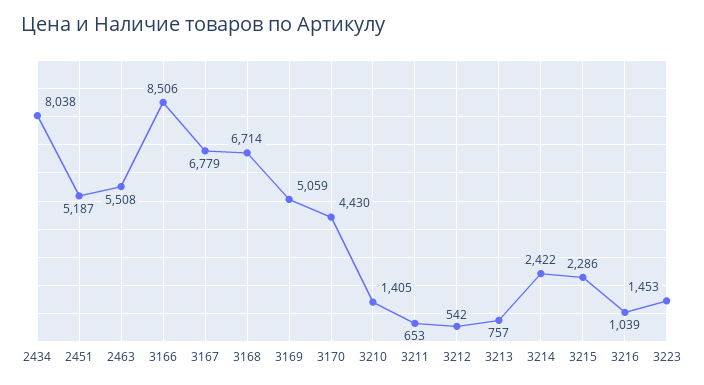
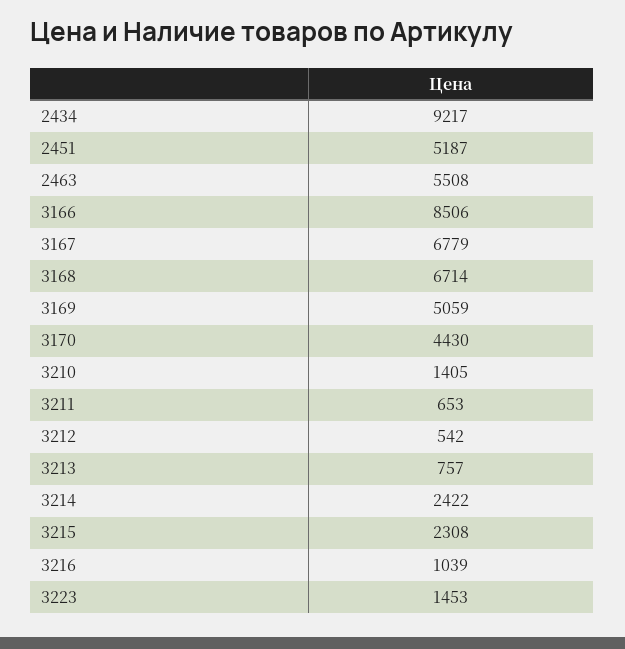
2434: 8038 -> 9217
3215: 2286 -> 2308

